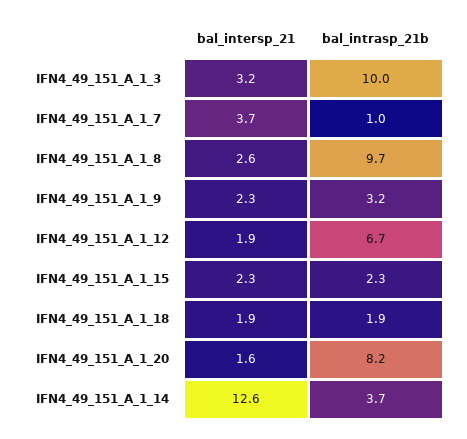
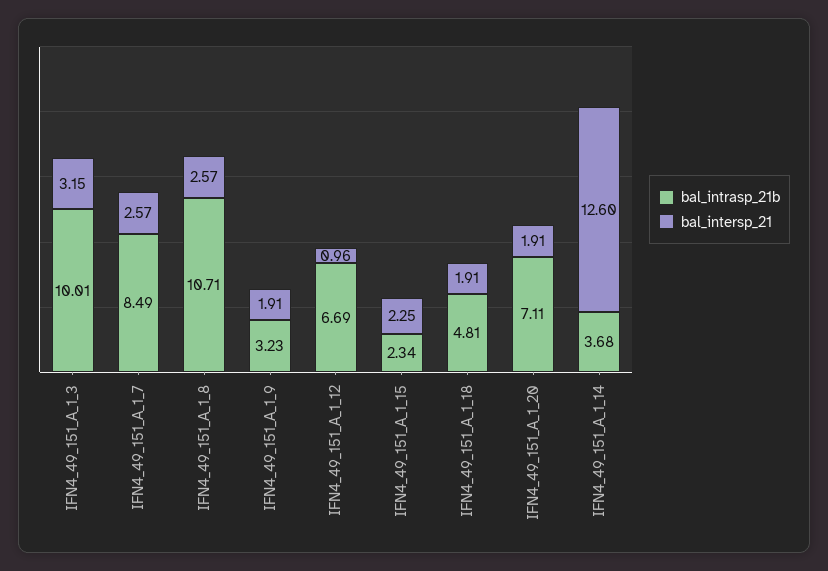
bal_intersp_21, IFN4_49_151_A_1_7: 3.7 -> 2.57
bal_intrasp_21b, IFN4_49_151_A_1_7: 1 -> 8.49
bal_intrasp_21b, IFN4_49_151_A_1_8: 9.7 -> 10.71
bal_intersp_21, IFN4_49_151_A_1_9: 2.3 -> 1.91
bal_intersp_21, IFN4_49_151_A_1_12: 1.9 -> 0.96
bal_intrasp_21b, IFN4_49_151_A_1_18: 1.9 -> 4.81
bal_intersp_21, IFN4_49_151_A_1_20: 1.6 -> 1.91
bal_intrasp_21b, IFN4_49_151_A_1_20: 8.2 -> 7.11

